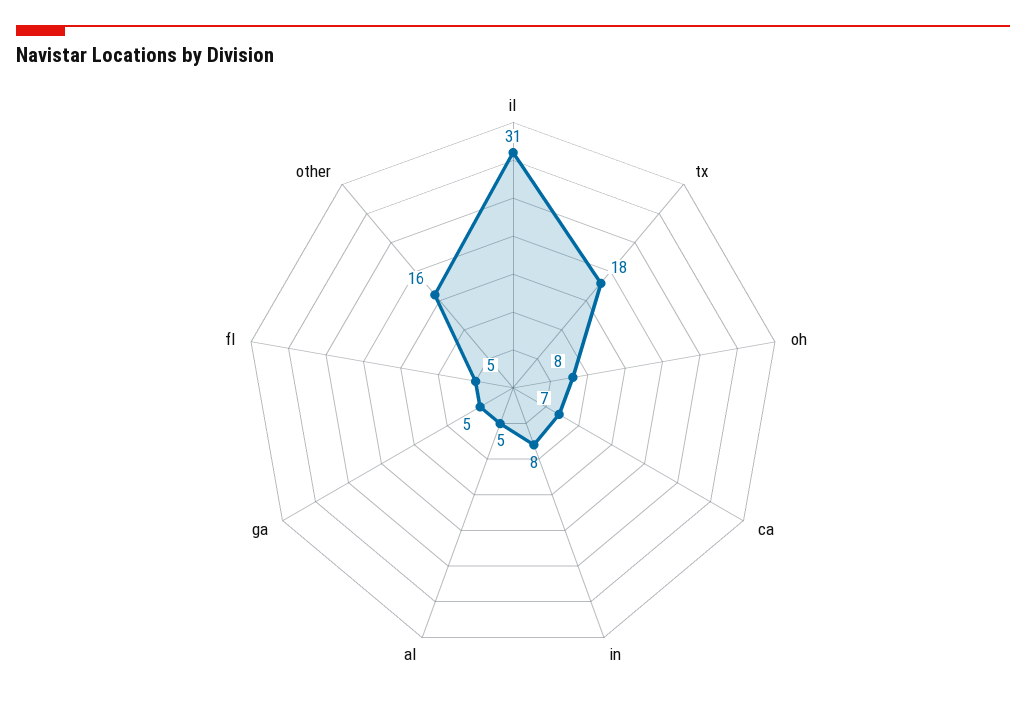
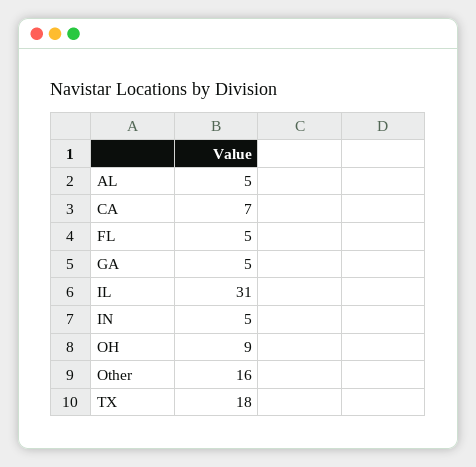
oh: 8 -> 9
in: 8 -> 5

